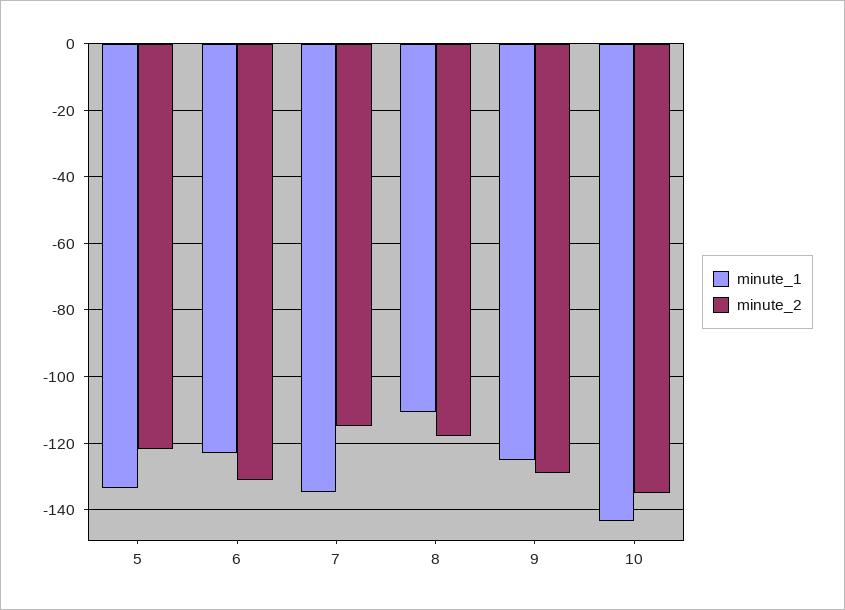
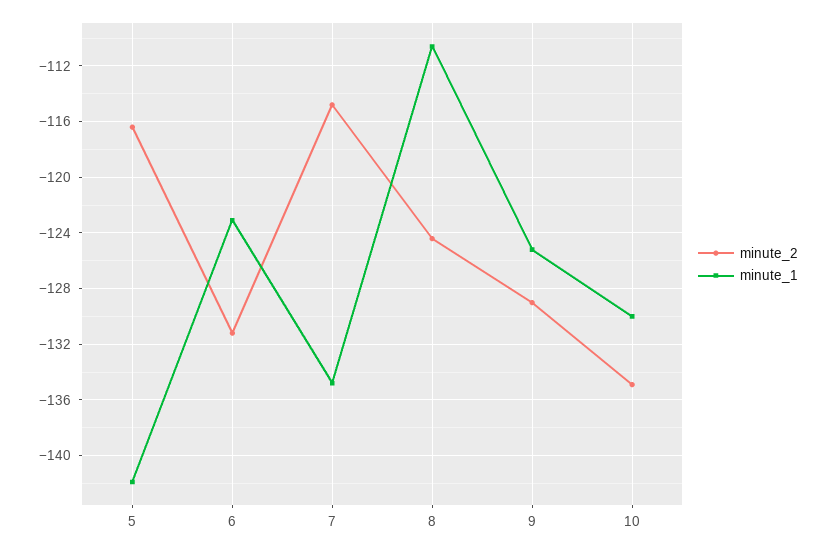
minute_1, 5: -134 -> -142
minute_2, 5: -122 -> -116.5
minute_2, 8: -118 -> -124.5
minute_1, 10: -144 -> -130

